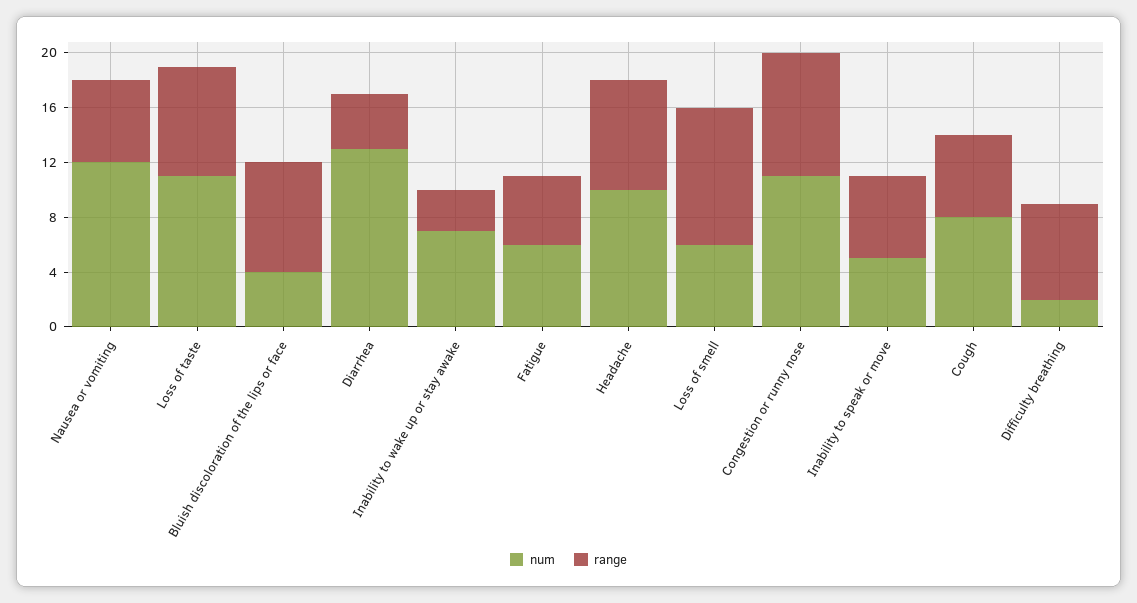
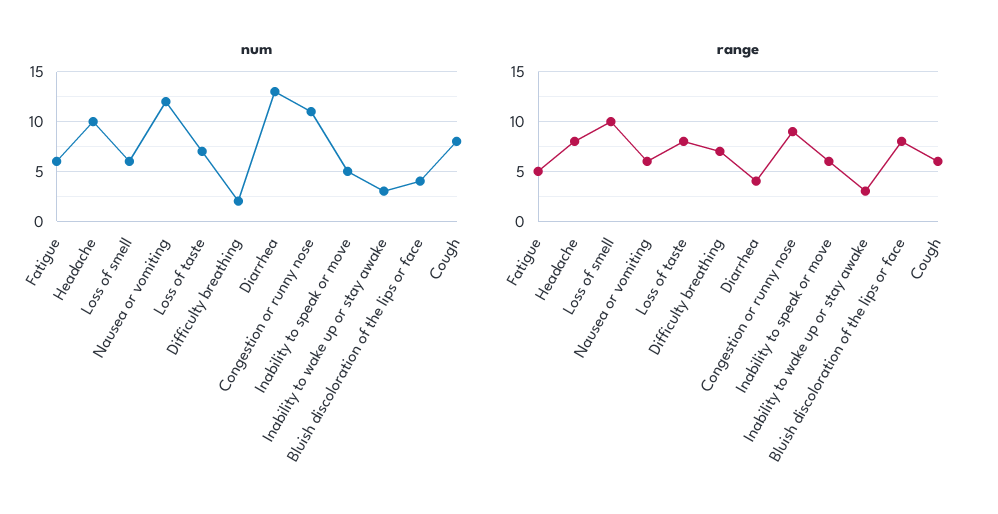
num, Loss of taste: 11 -> 7
num, Inability to wake up or stay awake: 7 -> 3

